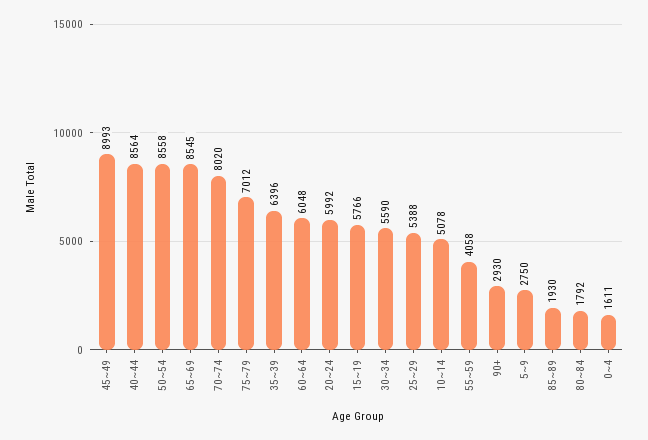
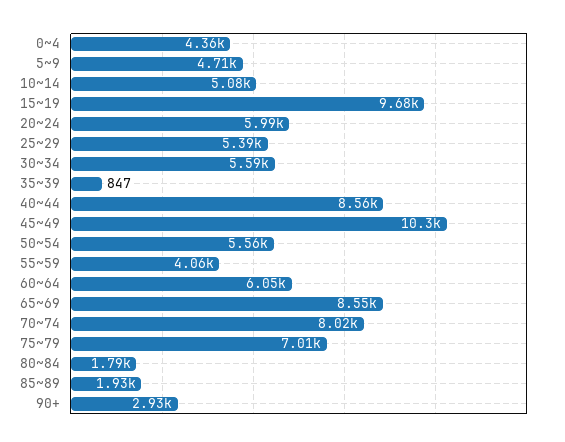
45~49: 8993 -> 10300
50~54: 8558 -> 5560
35~39: 6396 -> 847
15~19: 5766 -> 9680
5~9: 2750 -> 4710
0~4: 1611 -> 4360

